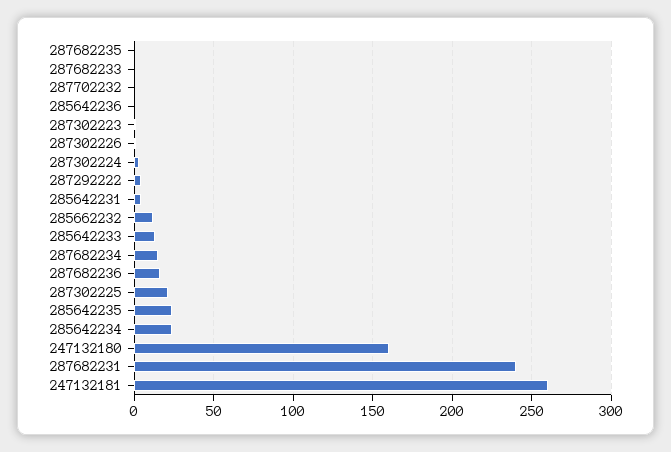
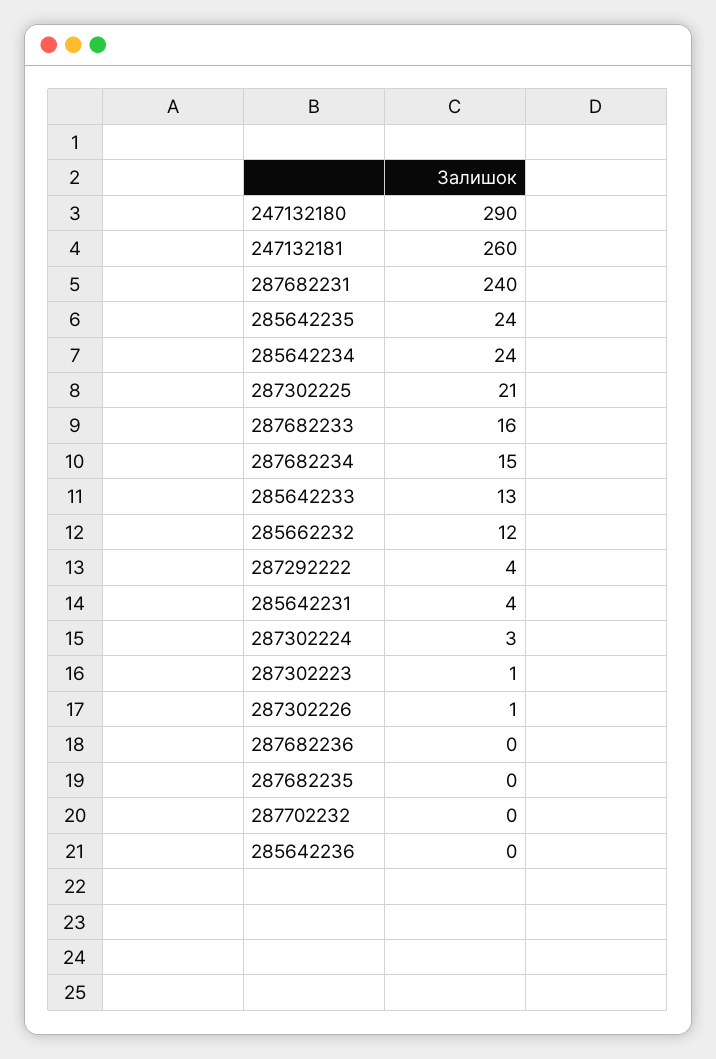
287682233: 0 -> 16
287682236: 15 -> 0
247132180: 160 -> 290

